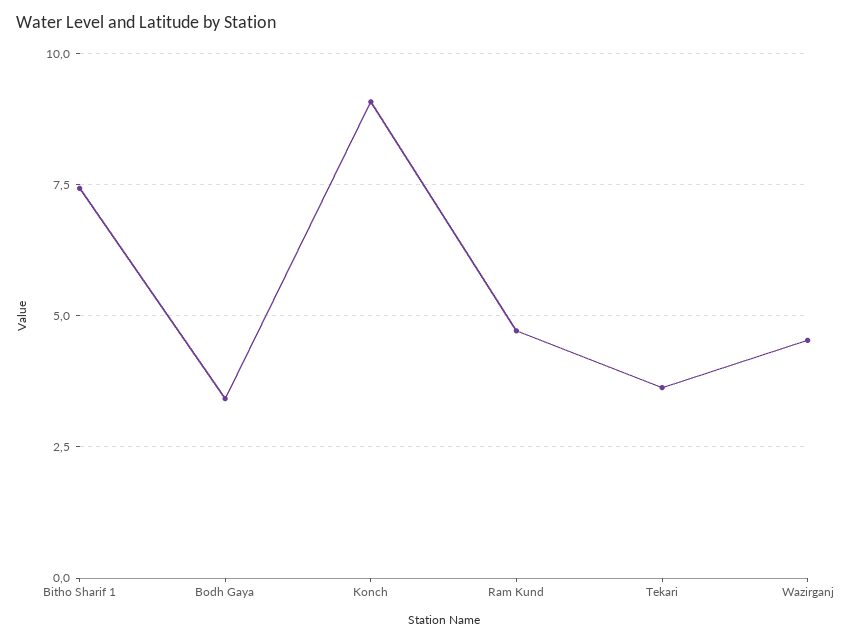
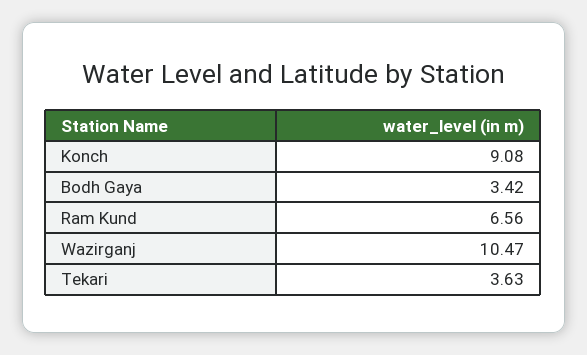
Bitho Sharif 1: 7.5 -> none
Ram Kund: 4.75 -> 6.56
Wazirganj: 4.5 -> 10.47

